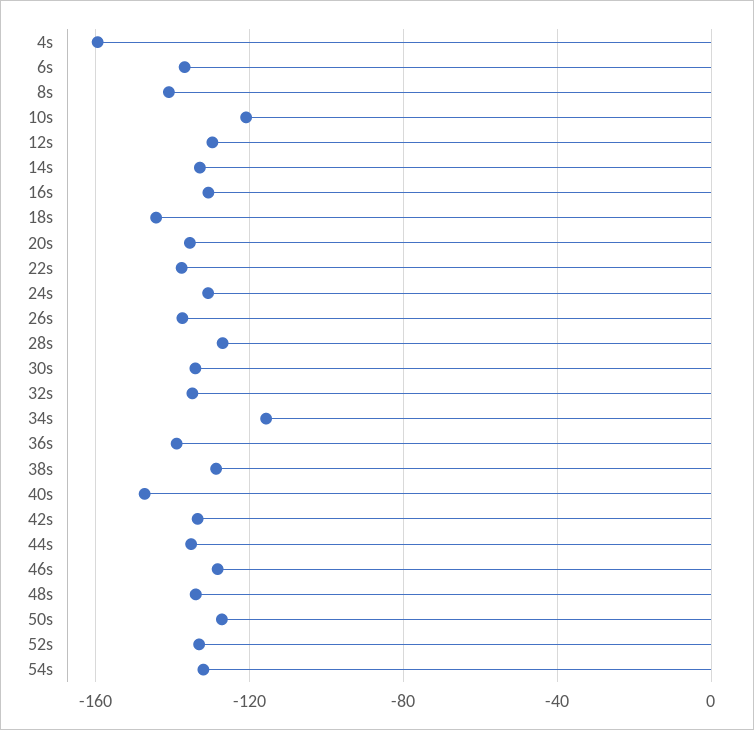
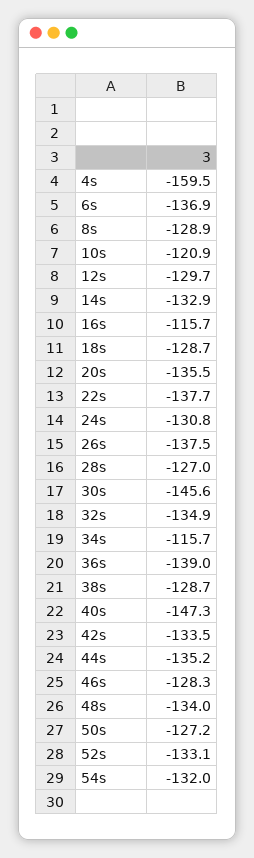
8s: -140 -> -128.9
16s: -130 -> -115.7
18s: -145 -> -128.7
30s: -135 -> -145.6

